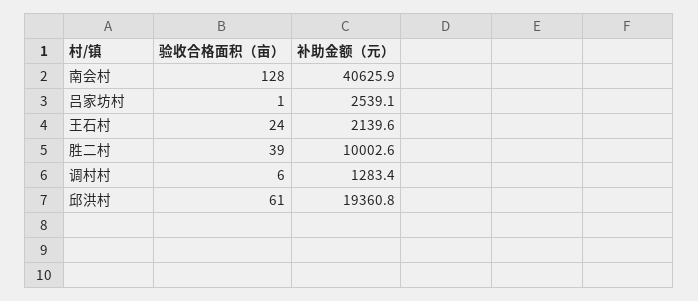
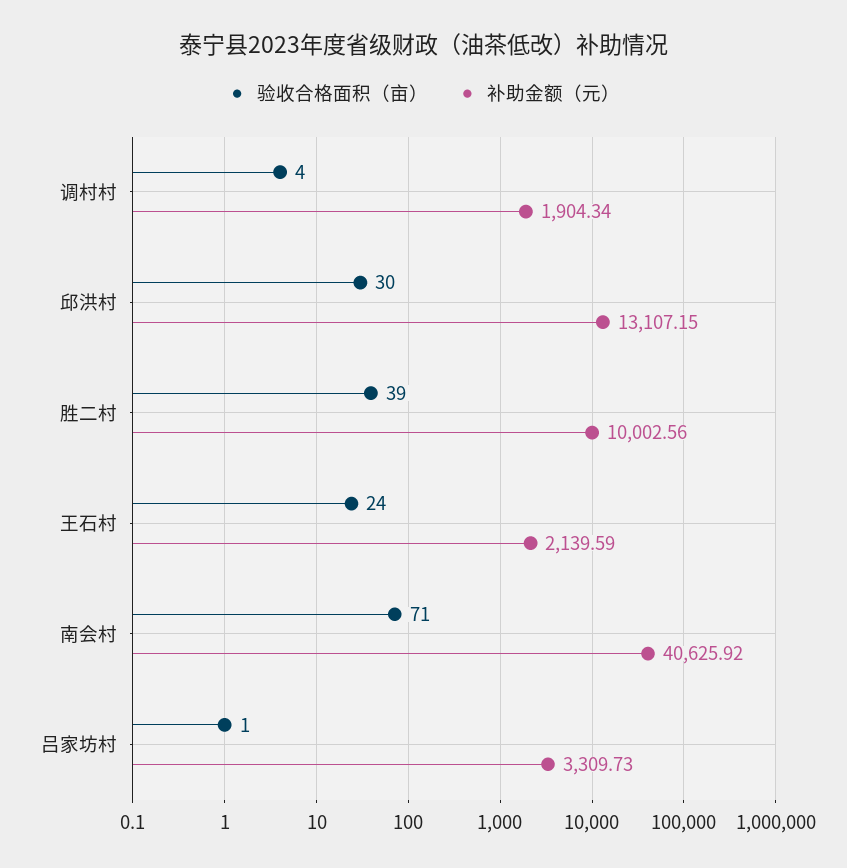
验收合格面积（亩）, 南会村: 128 -> 71
补助金额（元）, 吕家坊村: 2539.1 -> 3309.73
验收合格面积（亩）, 调村村: 6 -> 4
补助金额（元）, 调村村: 1283.4 -> 1904.34
验收合格面积（亩）, 邱洪村: 61 -> 30
补助金额（元）, 邱洪村: 19360.8 -> 13107.15

